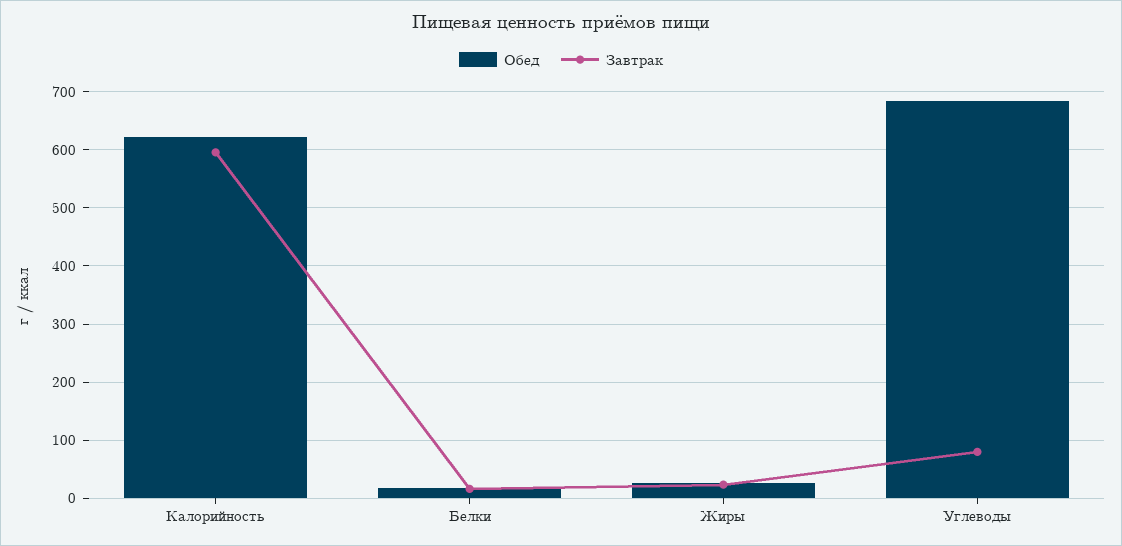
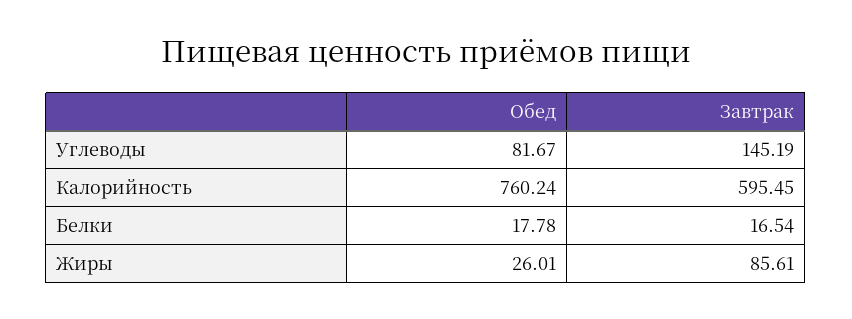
Обед, Калорийность: 620 -> 760.24
Завтрак, Жиры: 20 -> 85.61
Обед, Углеводы: 680 -> 81.67
Завтрак, Углеводы: 80 -> 145.19

